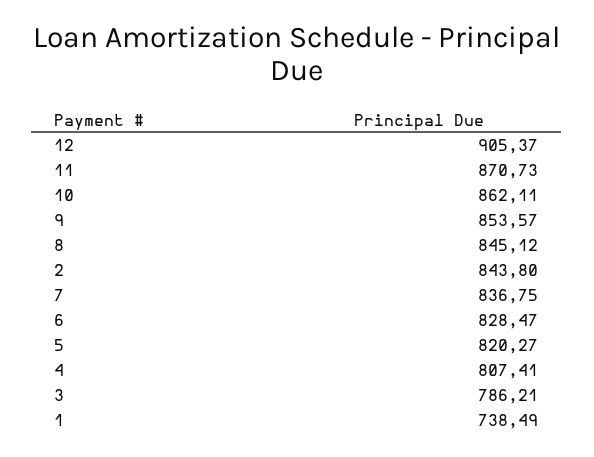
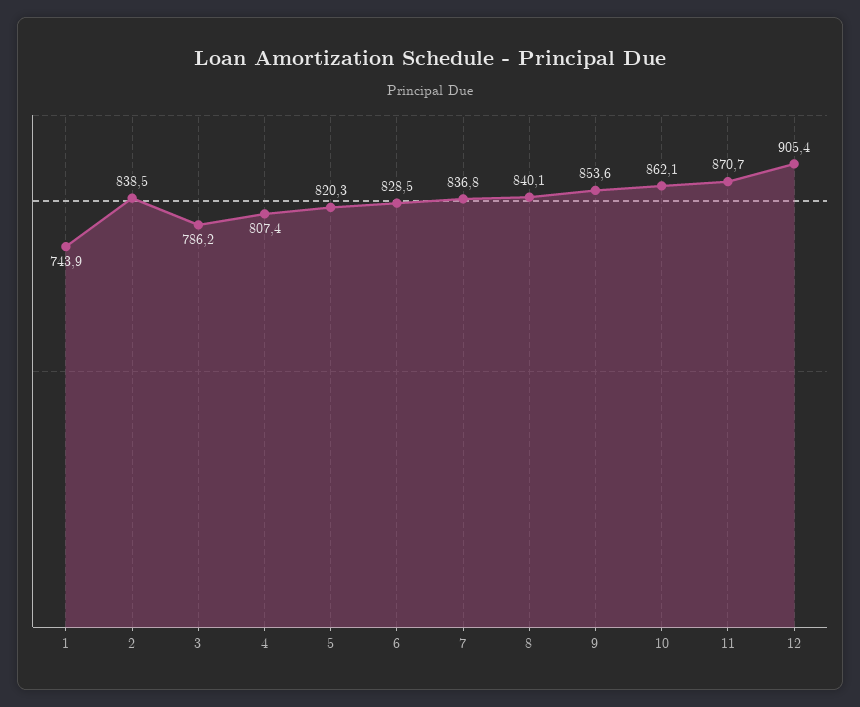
8: 845.12 -> 840.1
2: 843.8 -> 838.5
1: 738.49 -> 743.9

